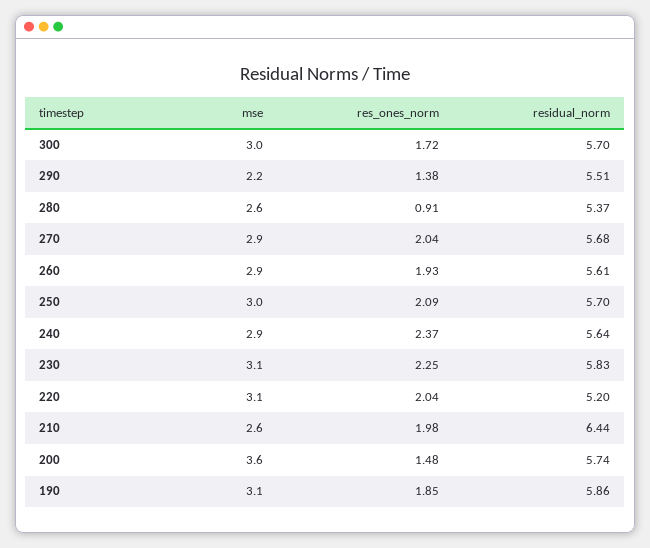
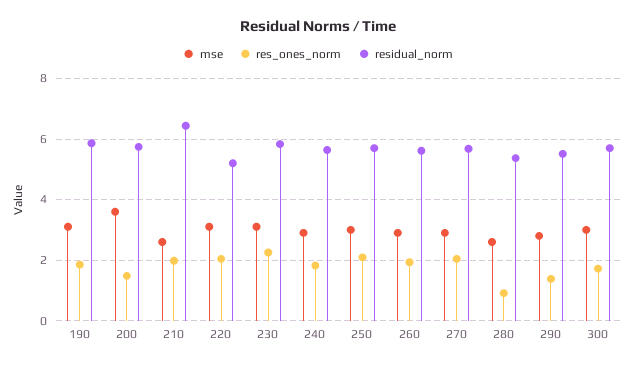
mse, 290: 2.2 -> 2.8
res_ones_norm, 240: 2.37 -> 1.8

